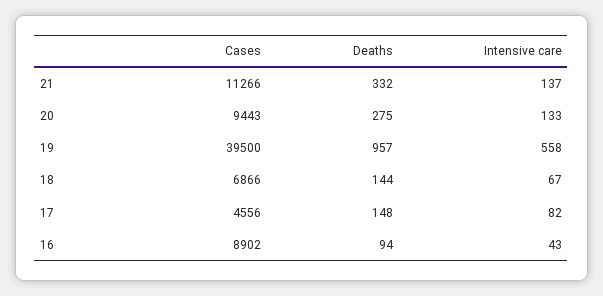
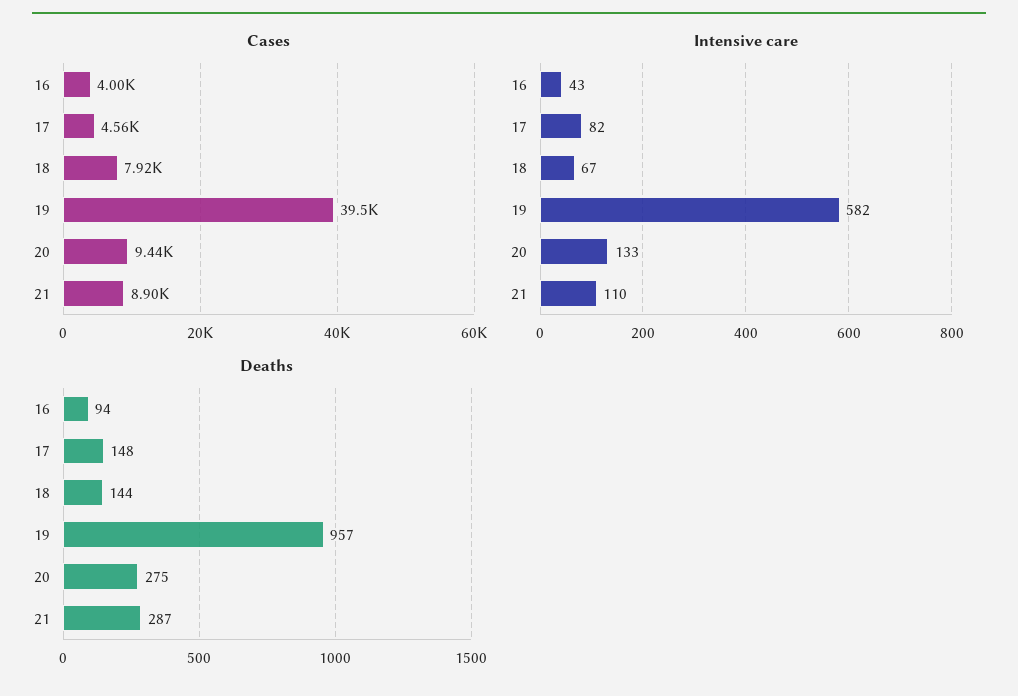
Cases, 21: 11266 -> 8900
Deaths, 21: 332 -> 287
Intensive care, 21: 137 -> 110
Intensive care, 19: 558 -> 582
Cases, 18: 6866 -> 7920
Cases, 16: 8902 -> 4000

